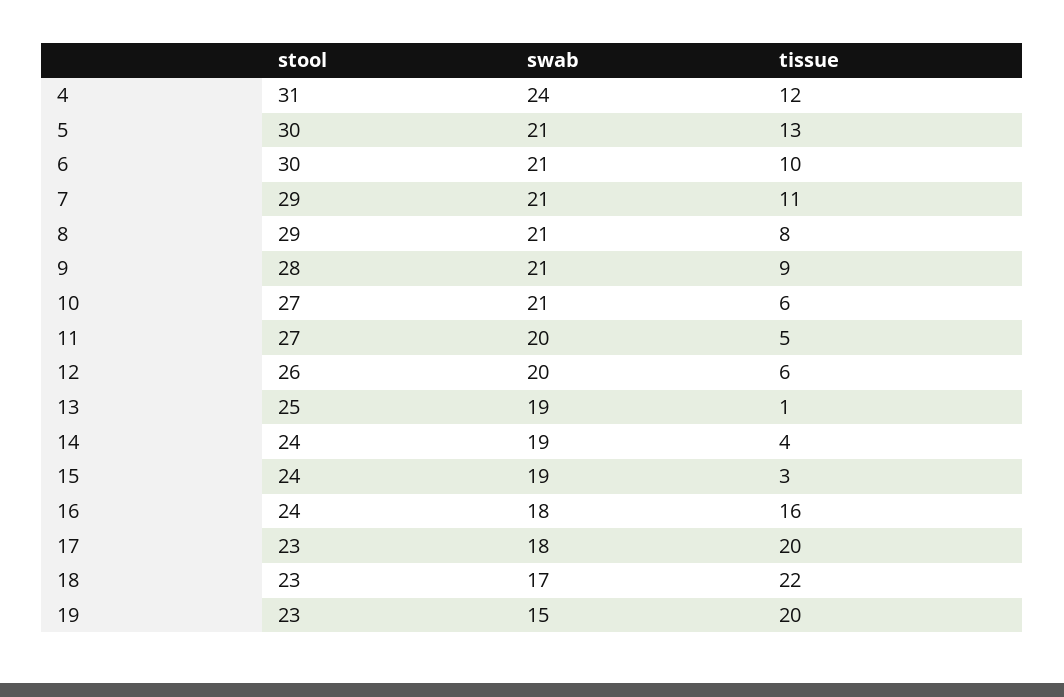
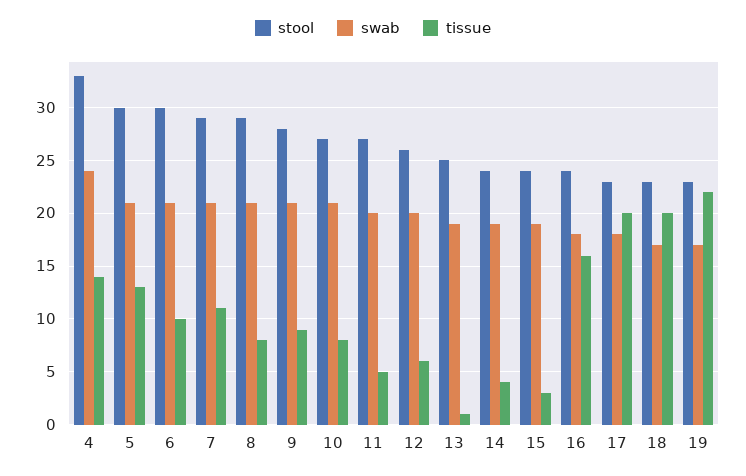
stool, 4: 31 -> 33
tissue, 4: 12 -> 14
tissue, 10: 6 -> 8
tissue, 18: 22 -> 20
swab, 19: 15 -> 17
tissue, 19: 20 -> 22

